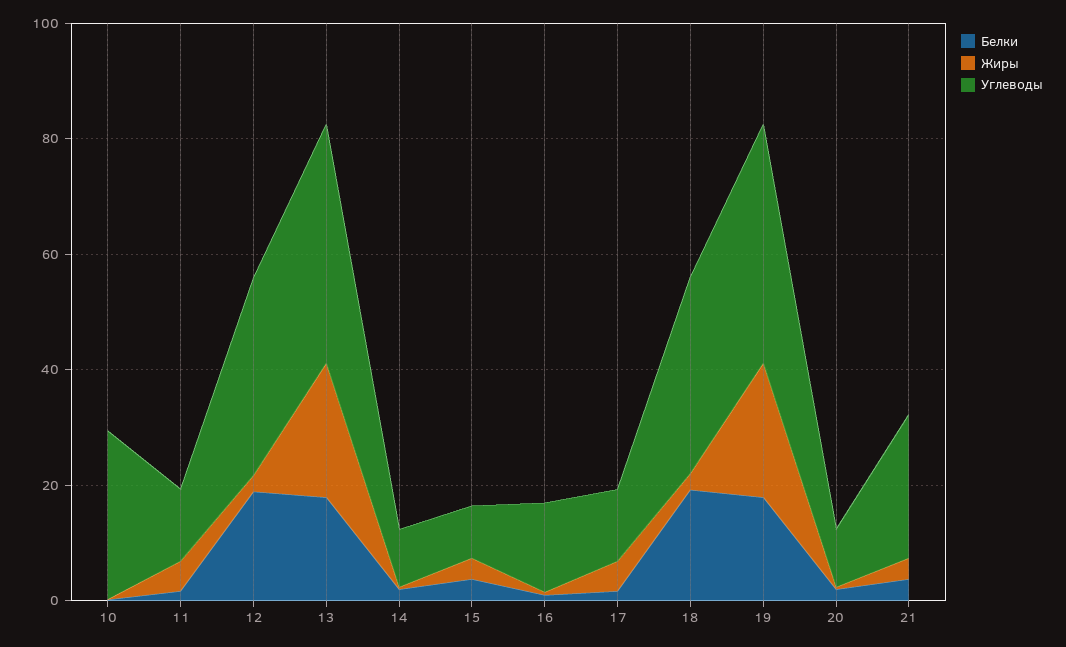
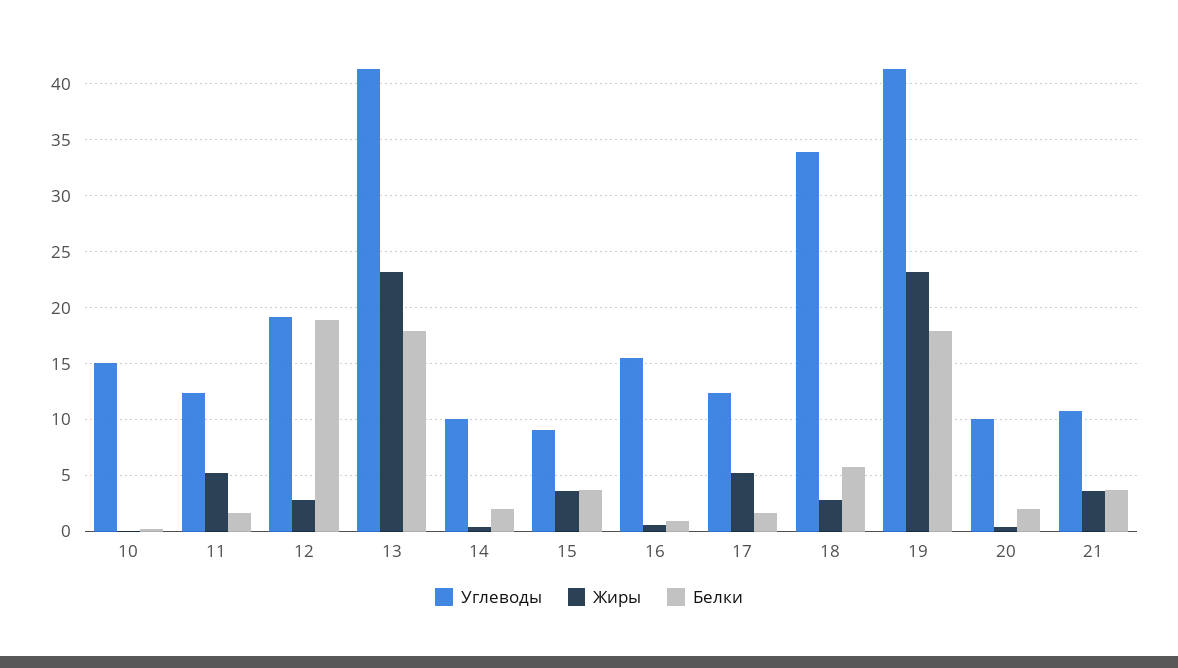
Углеводы, 10: 30 -> 15
Углеводы, 12: 35 -> 19
Белки, 18: 20 -> 6
Углеводы, 21: 25 -> 11

